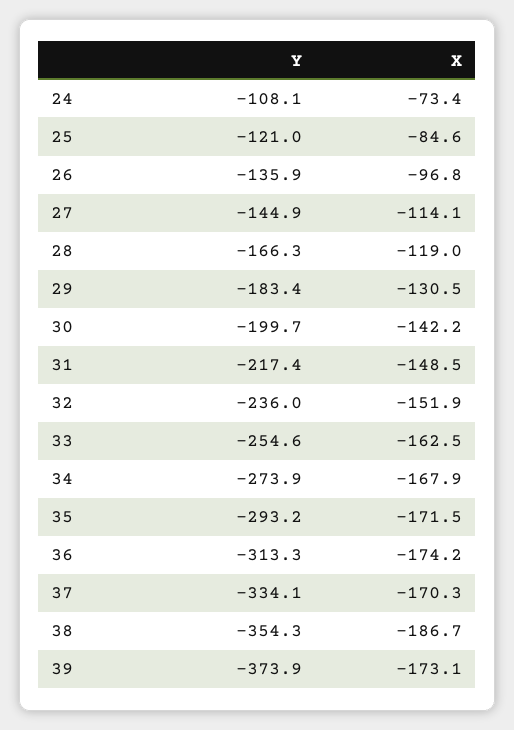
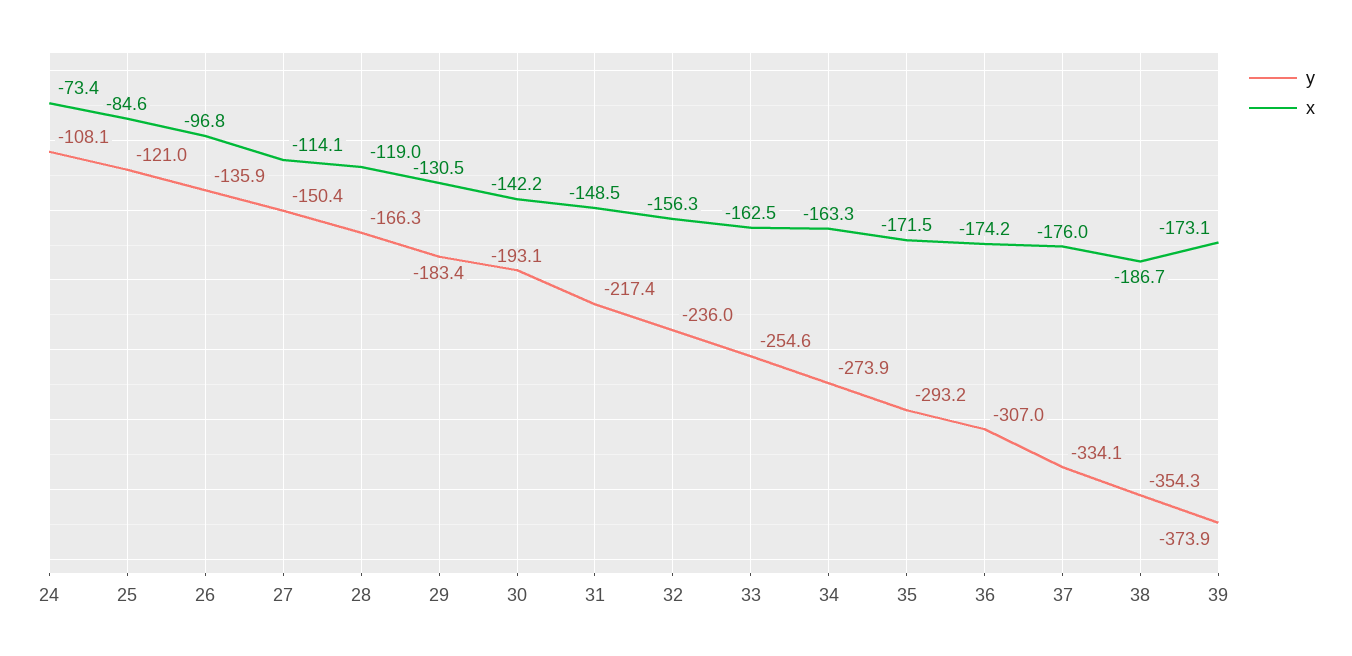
Y, 27: -144.9 -> -150.4
Y, 30: -199.7 -> -193.1
X, 32: -151.9 -> -156.3
X, 34: -167.9 -> -163.3
Y, 36: -313.3 -> -307
X, 37: -170.3 -> -176

